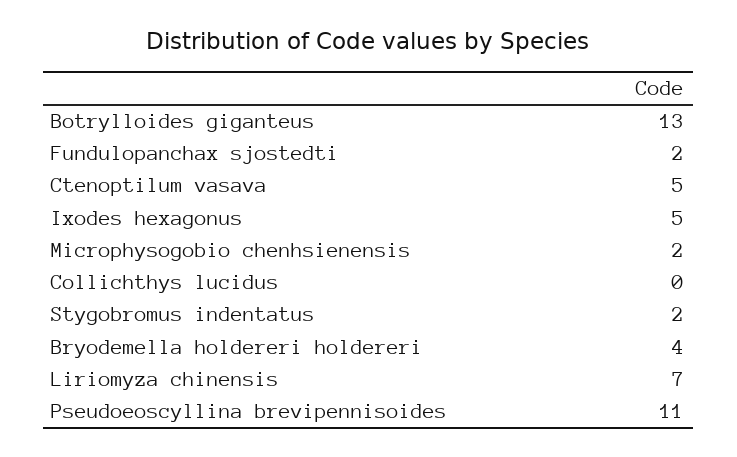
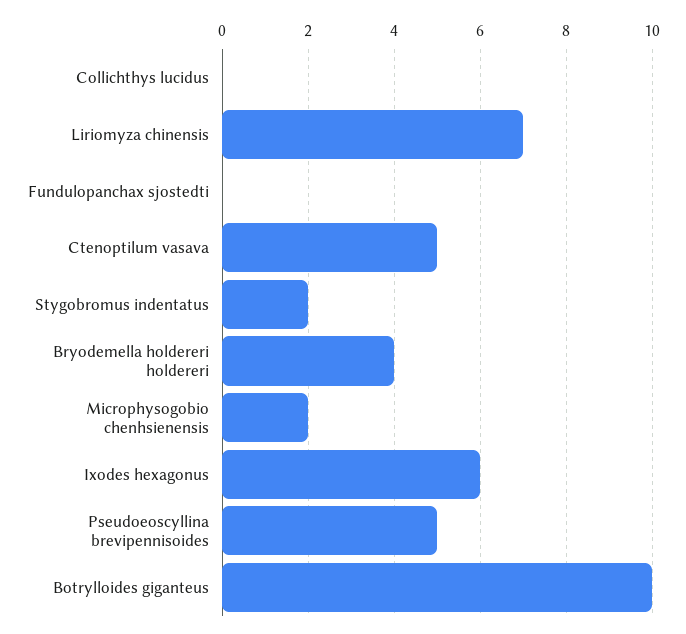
Botrylloides giganteus: 13 -> 10
Fundulopanchax sjostedti: 2 -> 0
Ixodes hexagonus: 5 -> 6
Pseudoeoscyllina brevipennisoides: 11 -> 5

